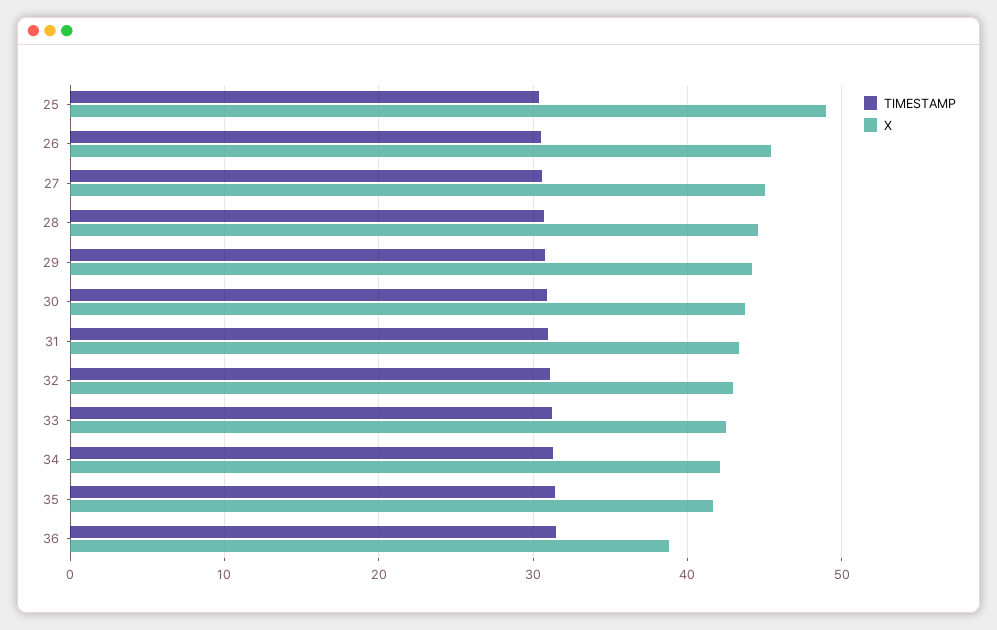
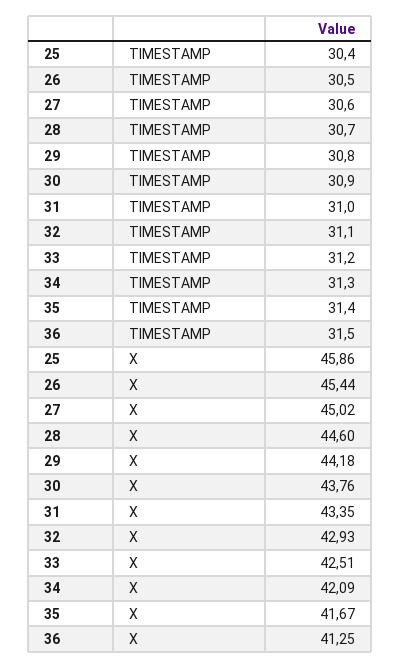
X, 25: 49 -> 45.86
X, 36: 39 -> 41.25

